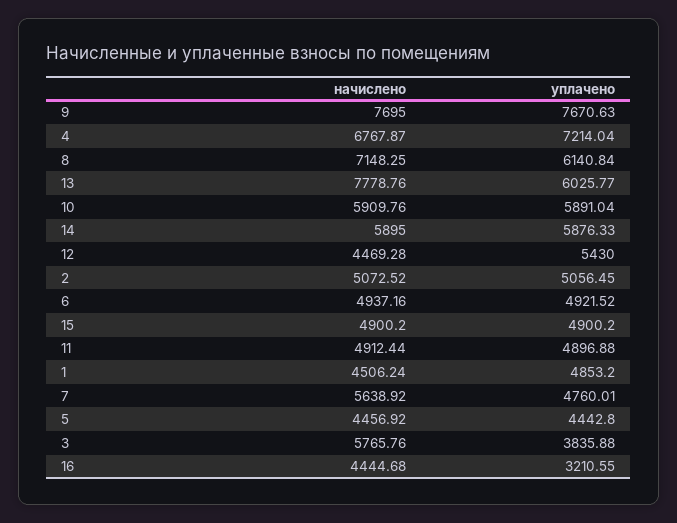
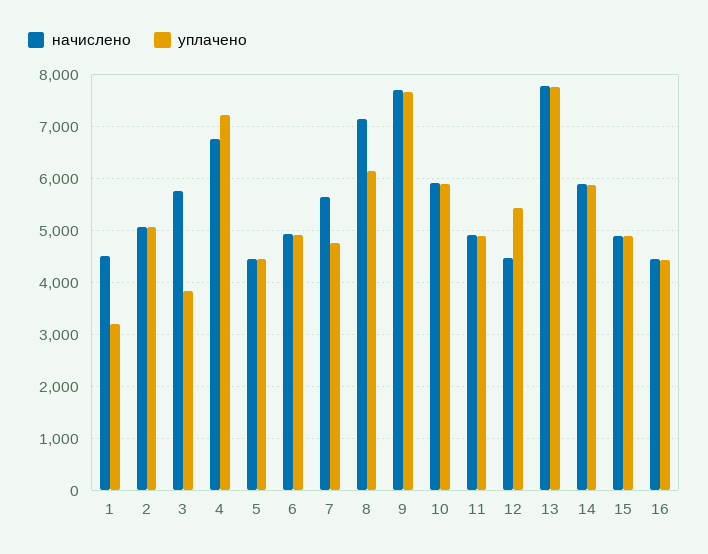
уплачено, 13: 6025.77 -> 7800
уплачено, 1: 4853.2 -> 3200
уплачено, 16: 3210.55 -> 4400

